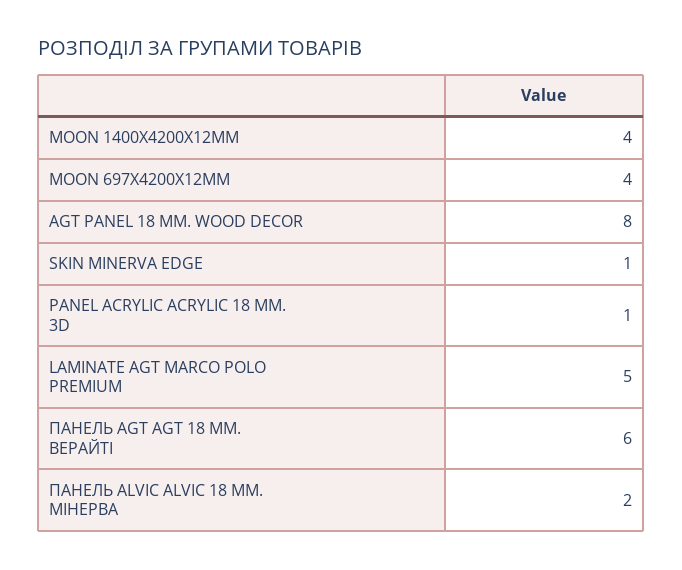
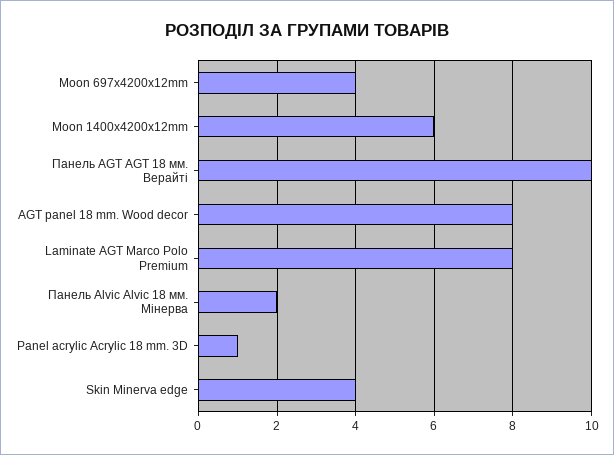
MOON 1400X4200X12MM: 4 -> 6
SKIN MINERVA EDGE: 1 -> 4
LAMINATE AGT MARCO POLO PREMIUM: 5 -> 8
ПАНЕЛЬ AGT AGT 18 ММ. ВЕРАЙТІ: 6 -> 10

